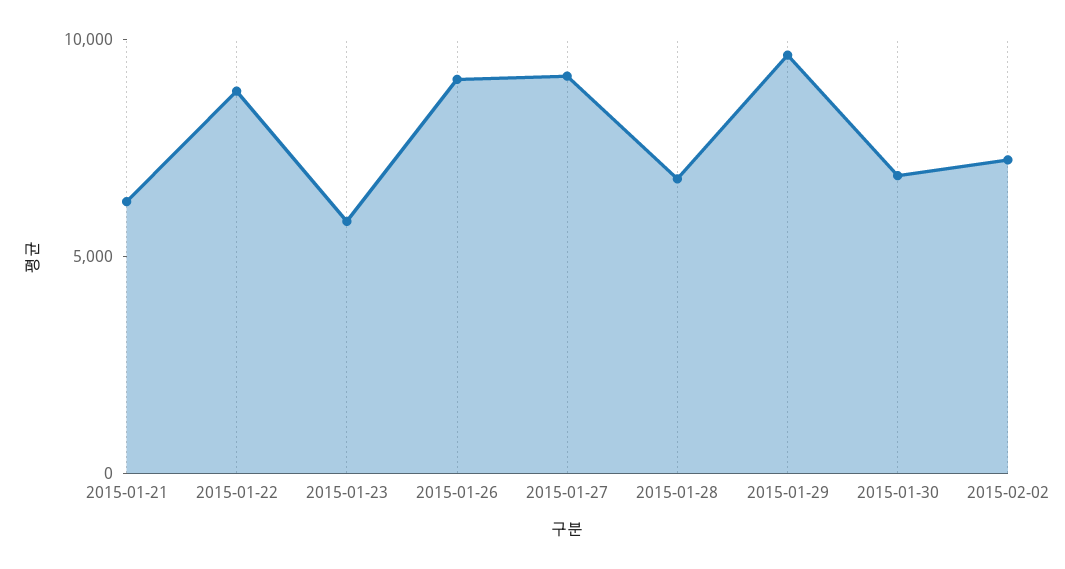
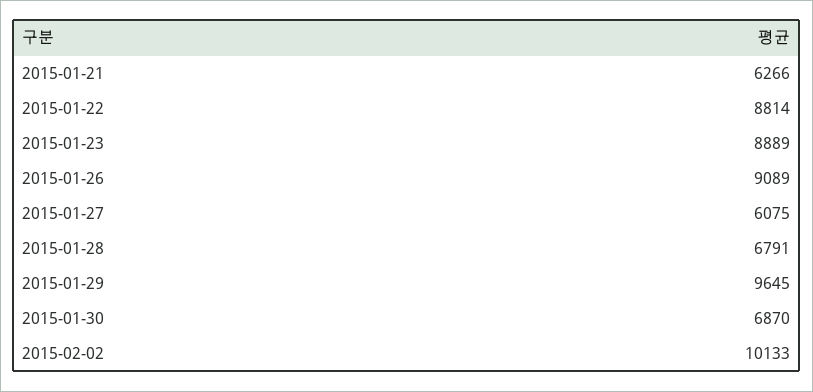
2015-01-23: 6000 -> 8889
2015-01-27: 9000 -> 6075
2015-02-02: 7000 -> 10133

